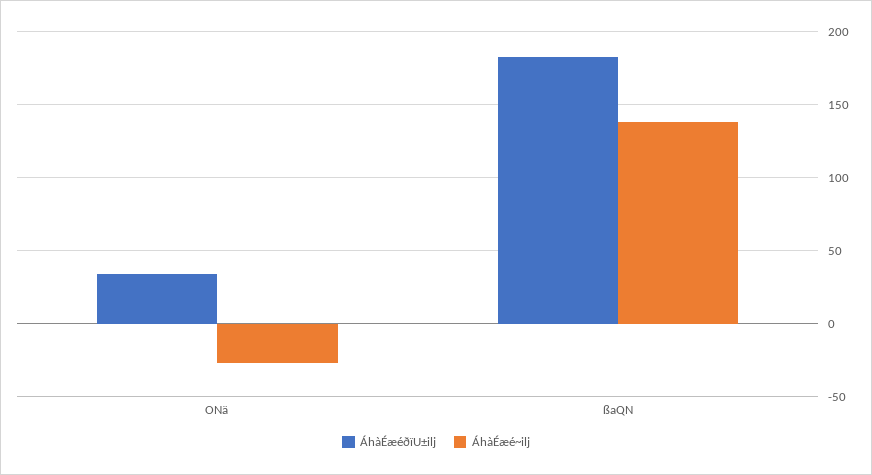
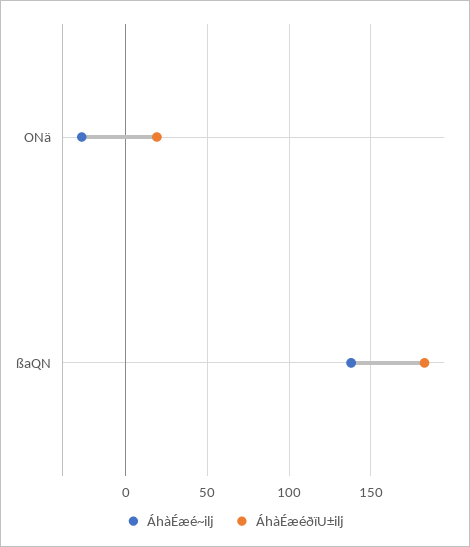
ÁhàÉæéðïU±ilj, ONä: 35 -> 20

